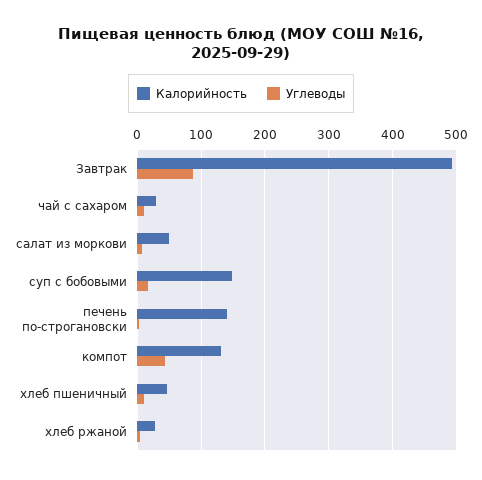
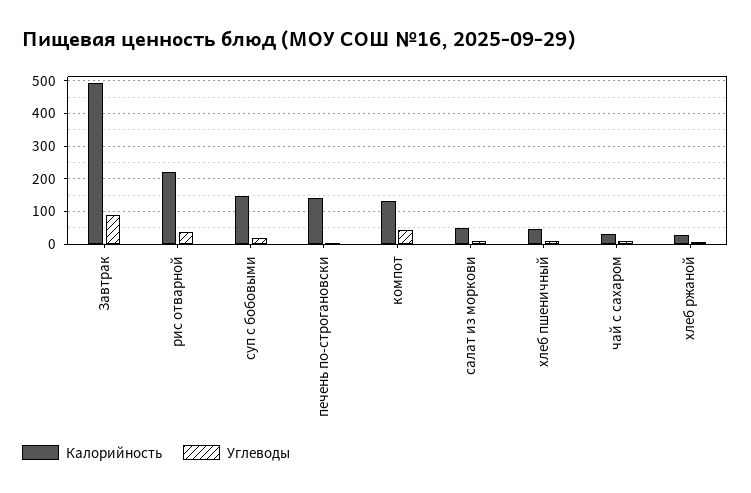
Калорийность, рис отварной: none -> 220
Углеводы, рис отварной: none -> 40

